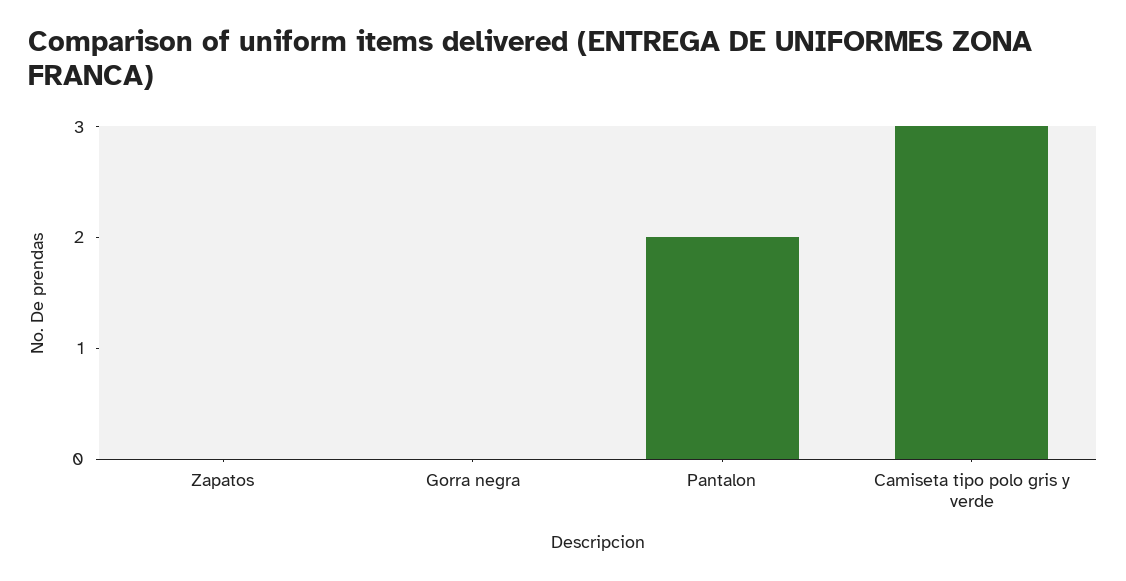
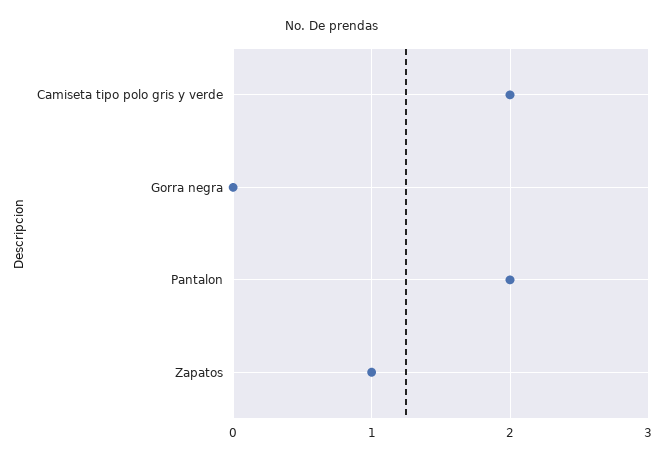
Zapatos: 0 -> 1
Camiseta tipo polo gris y verde: 3 -> 2

